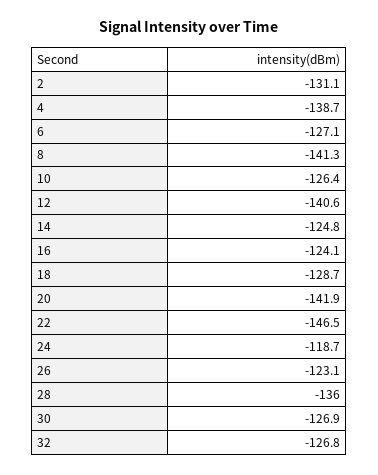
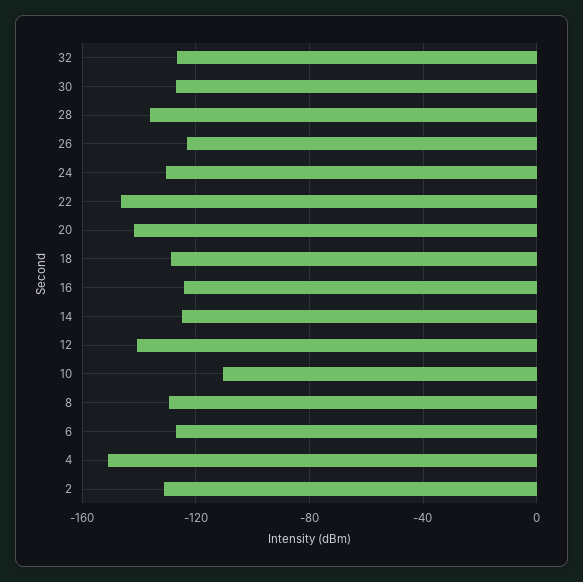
4: -138.7 -> -150
8: -141.3 -> -130
10: -126.4 -> -110
24: -118.7 -> -130

